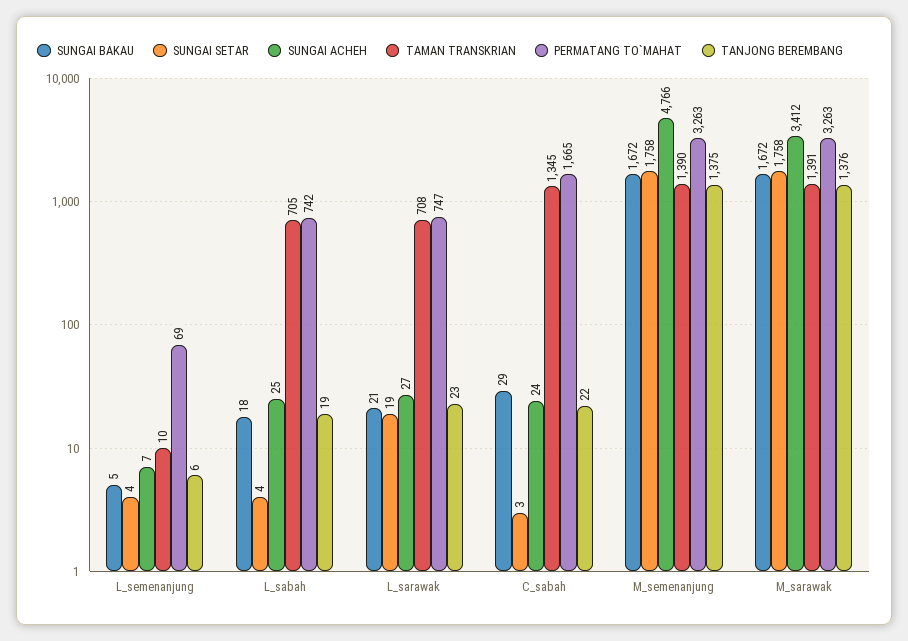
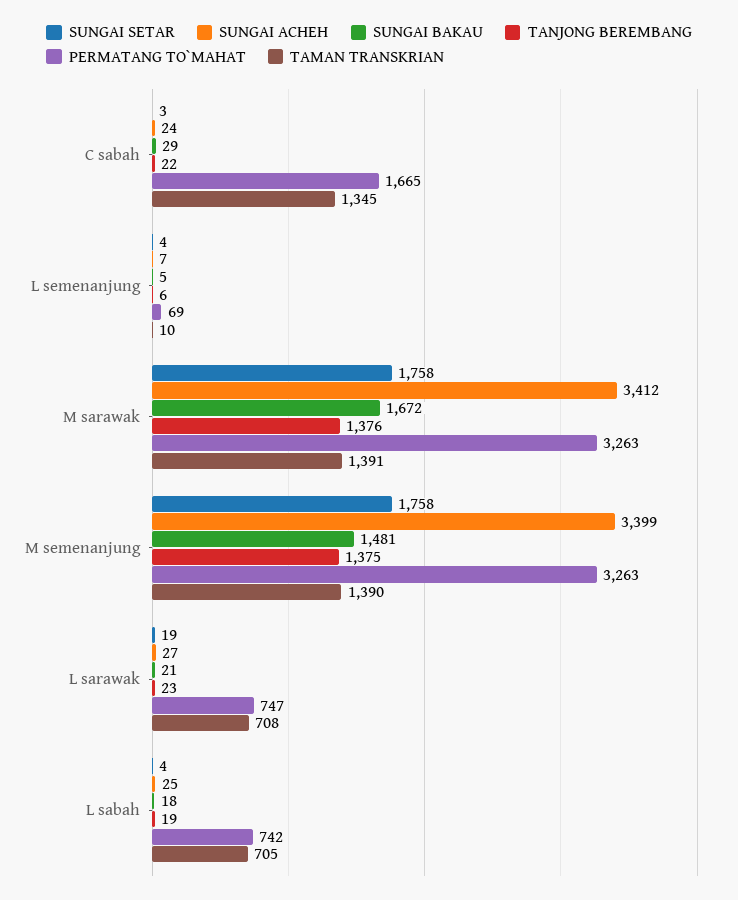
SUNGAI BAKAU, M_semenanjung: 1672 -> 1481
SUNGAI ACHEH, M_semenanjung: 4766 -> 3399

